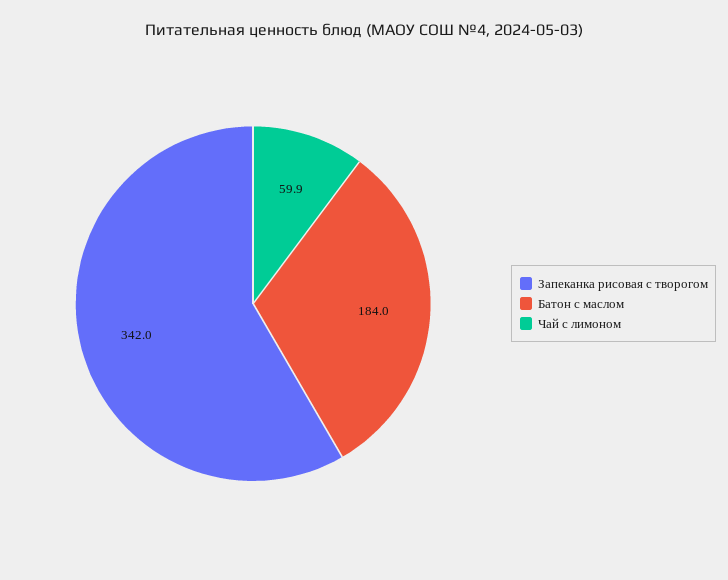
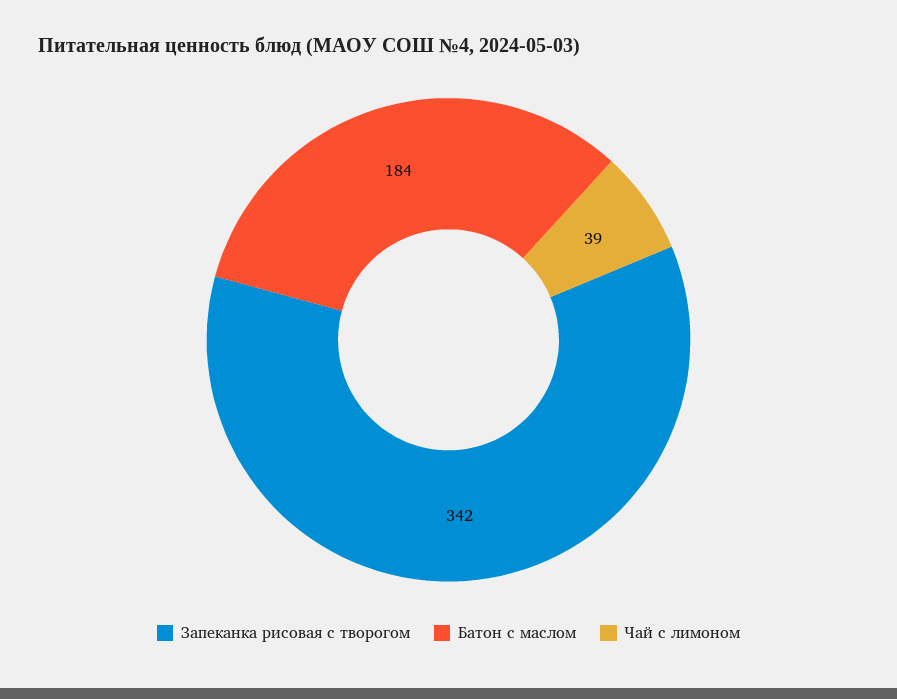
Чай с лимоном: 59.9 -> 39

